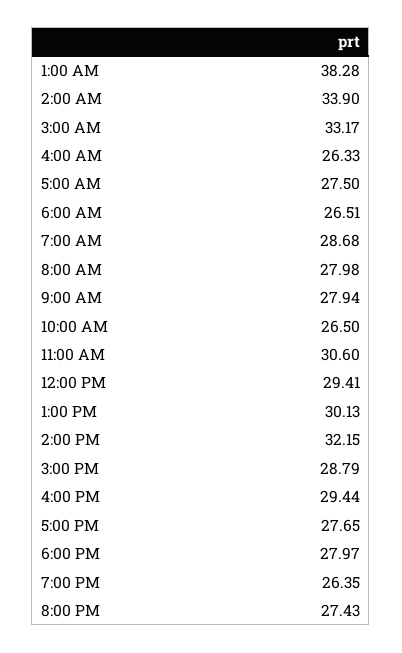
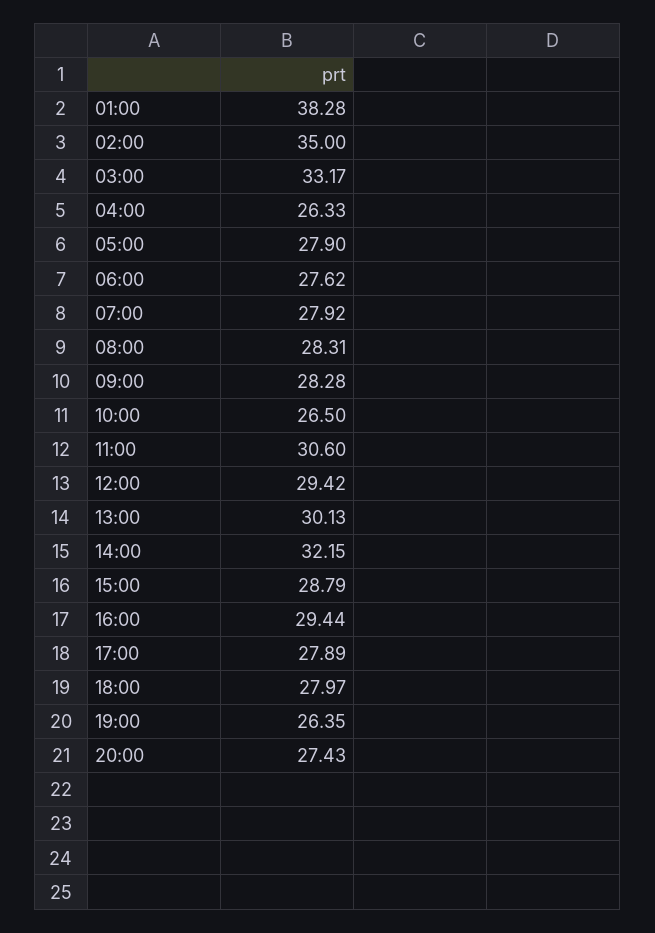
2:00 AM: 33.9 -> 35
5:00 AM: 27.5 -> 27.9
6:00 AM: 26.51 -> 27.62
7:00 AM: 28.68 -> 27.92
8:00 AM: 27.98 -> 28.31
9:00 AM: 27.94 -> 28.28
12:00 PM: 29.41 -> 29.42
5:00 PM: 27.65 -> 27.89

